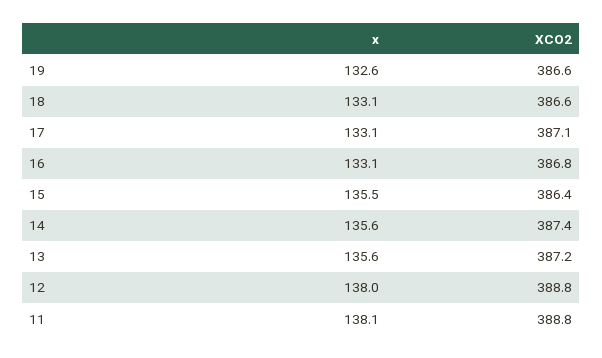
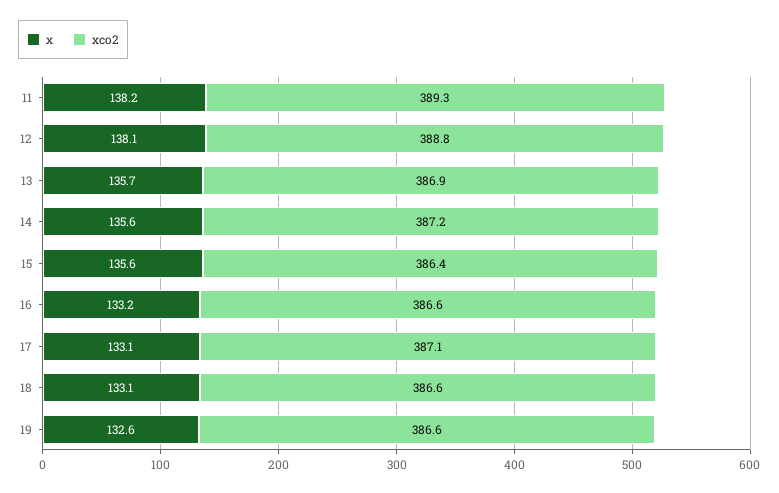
x, 16: 133.1 -> 133.2
XCO2, 16: 386.8 -> 386.6
x, 15: 135.5 -> 135.6
XCO2, 14: 387.4 -> 387.2
x, 13: 135.6 -> 135.7
XCO2, 13: 387.2 -> 386.9
x, 12: 138 -> 138.1
x, 11: 138.1 -> 138.2
XCO2, 11: 388.8 -> 389.3

